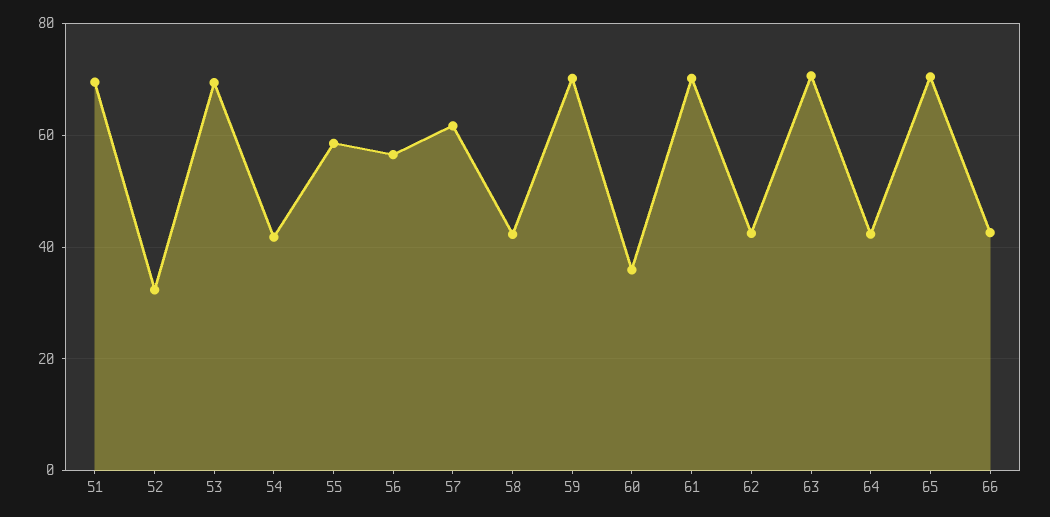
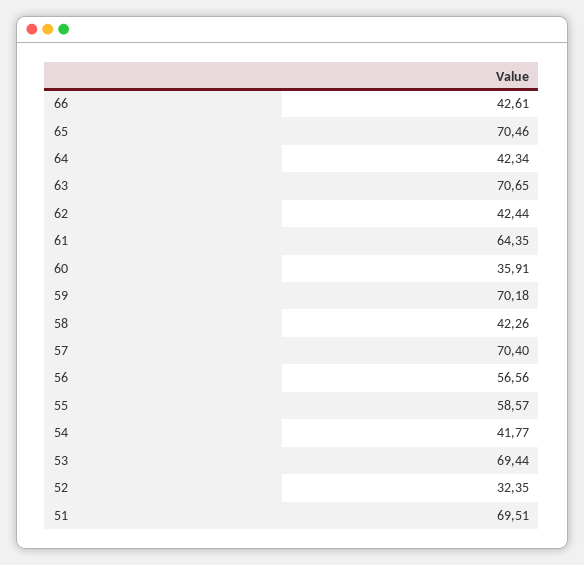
57: 62 -> 70.4
61: 70 -> 64.35

